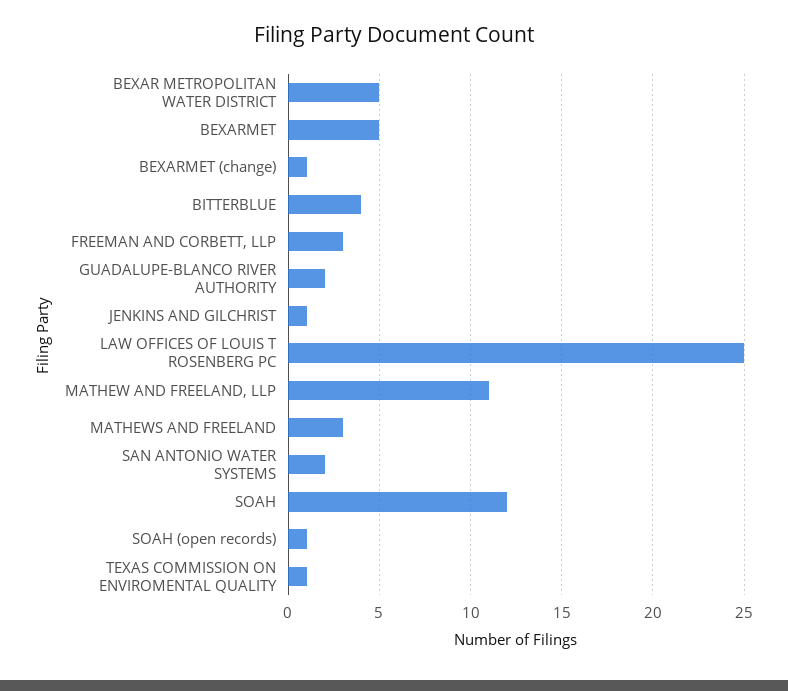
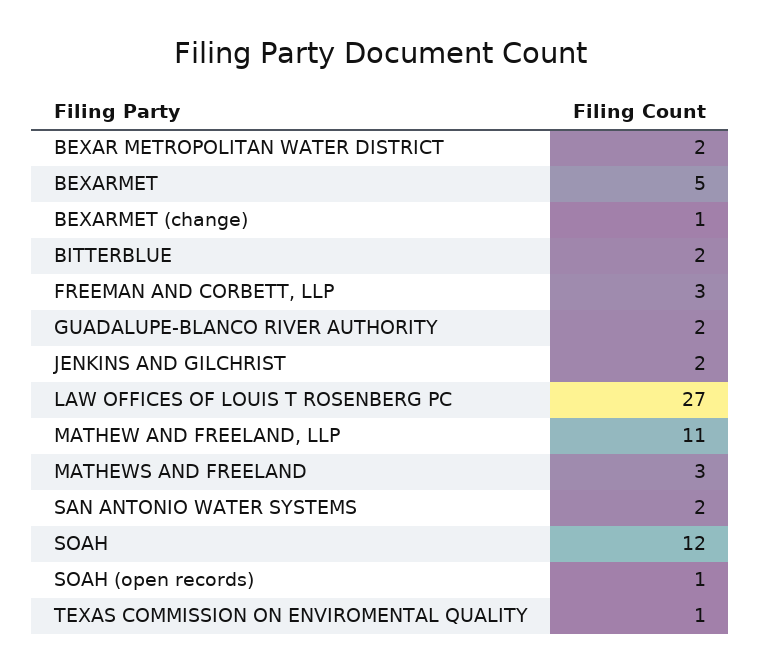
BEXAR METROPOLITAN WATER DISTRICT: 5 -> 2
BITTERBLUE: 4 -> 2
JENKINS AND GILCHRIST: 1 -> 2
LAW OFFICES OF LOUIS T ROSENBERG PC: 25 -> 27

